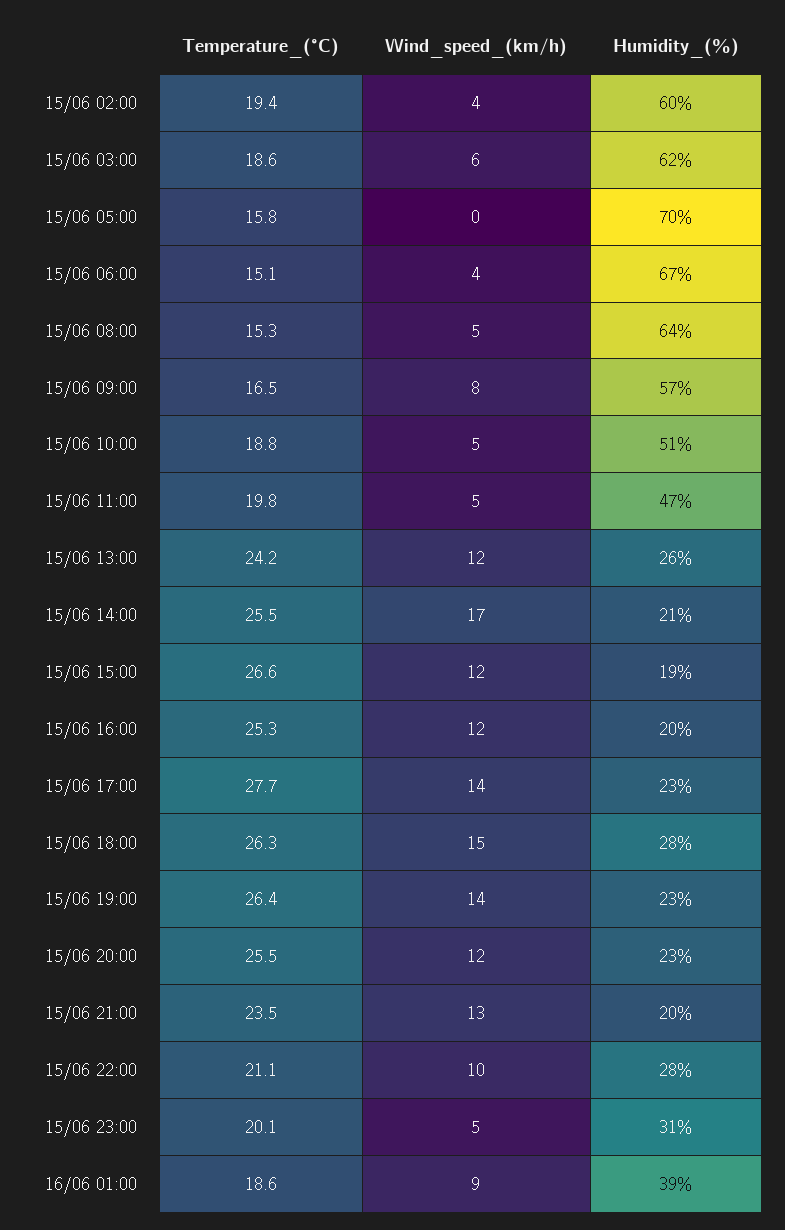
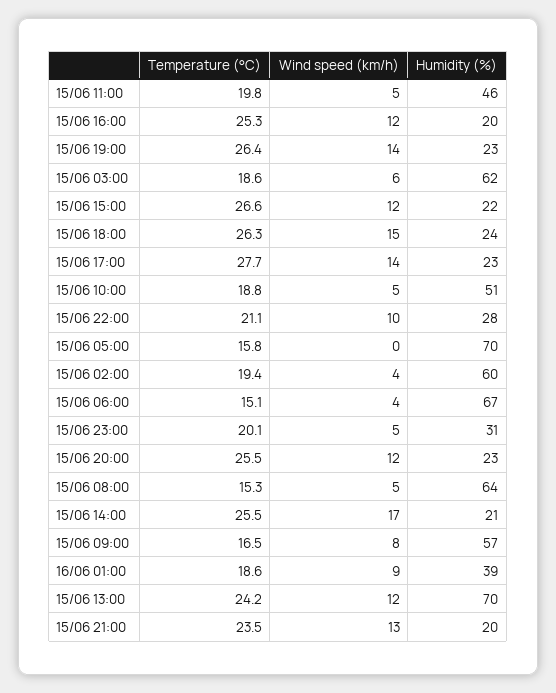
Humidity_(%), 15/06 11:00: 47 -> 46
Humidity_(%), 15/06 13:00: 26 -> 70
Humidity_(%), 15/06 15:00: 19 -> 22
Humidity_(%), 15/06 18:00: 28 -> 24

